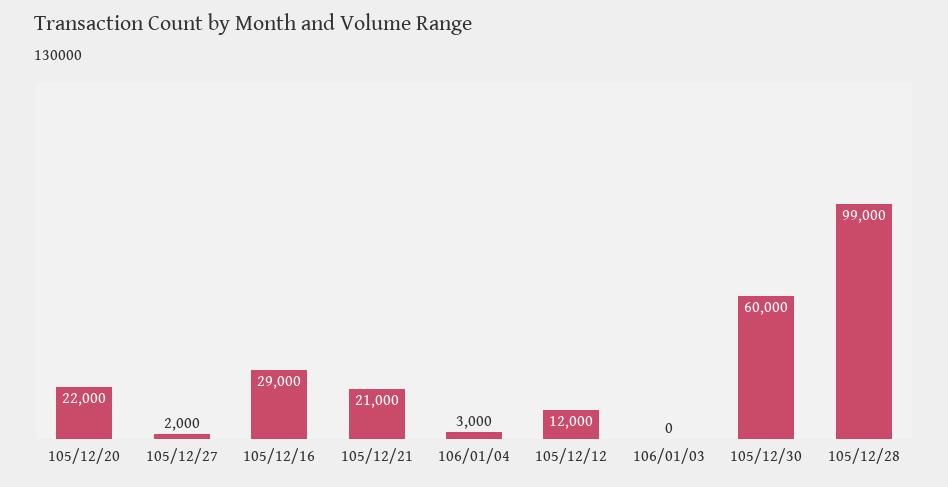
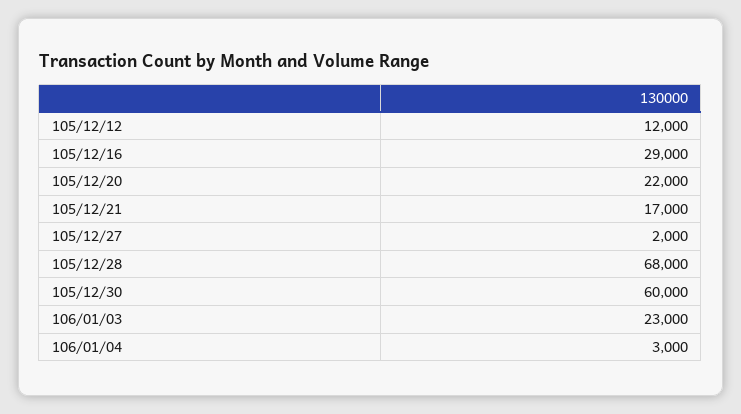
105/12/21: 21000 -> 17000
106/01/03: 0 -> 23000
105/12/28: 99000 -> 68000

